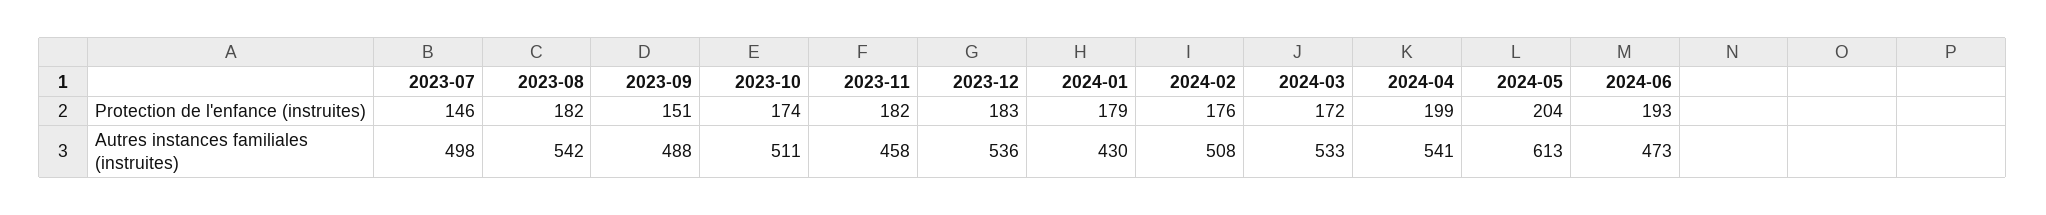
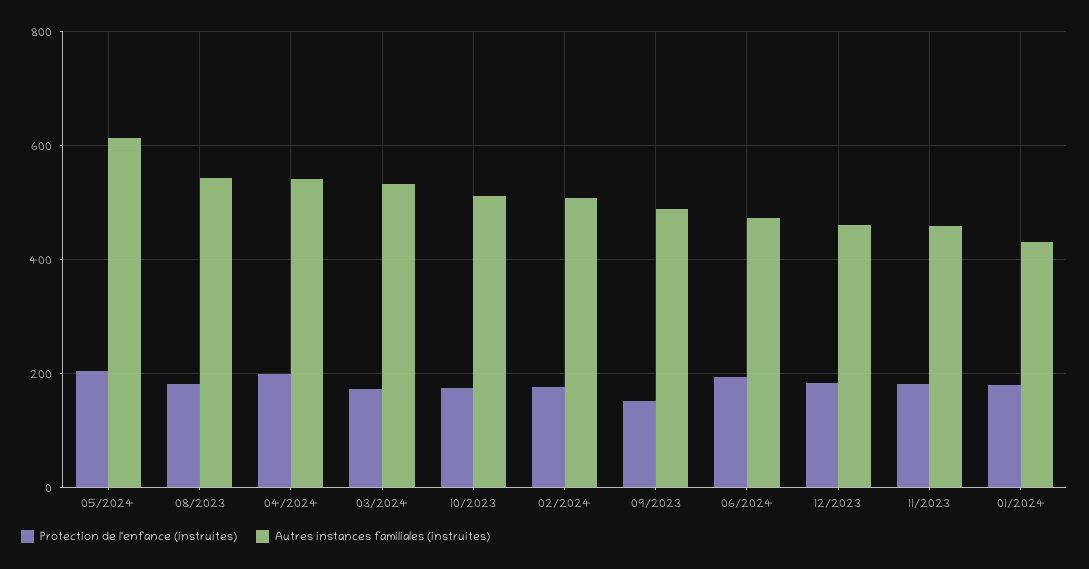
Protection de l'enfance (instruites), 2023-07: 146 -> none
Autres instances familiales (instruites), 2023-07: 498 -> none
Autres instances familiales (instruites), 2023-12: 536 -> 460

